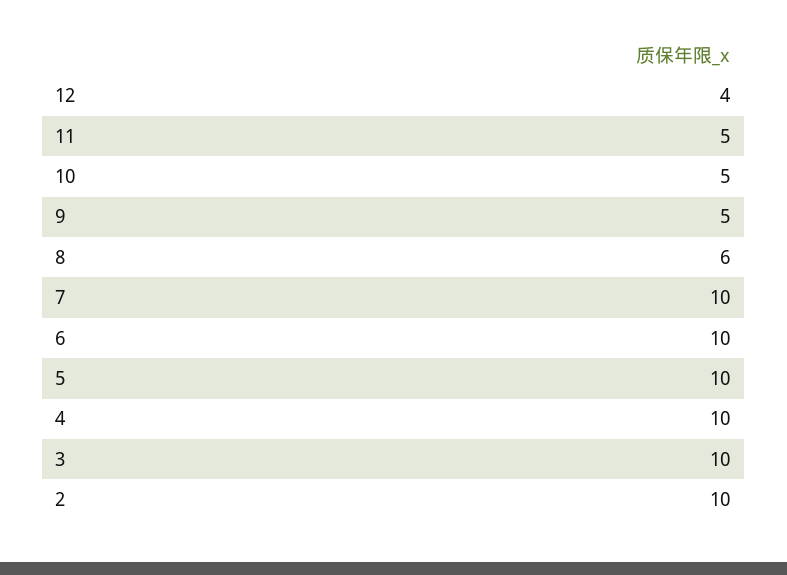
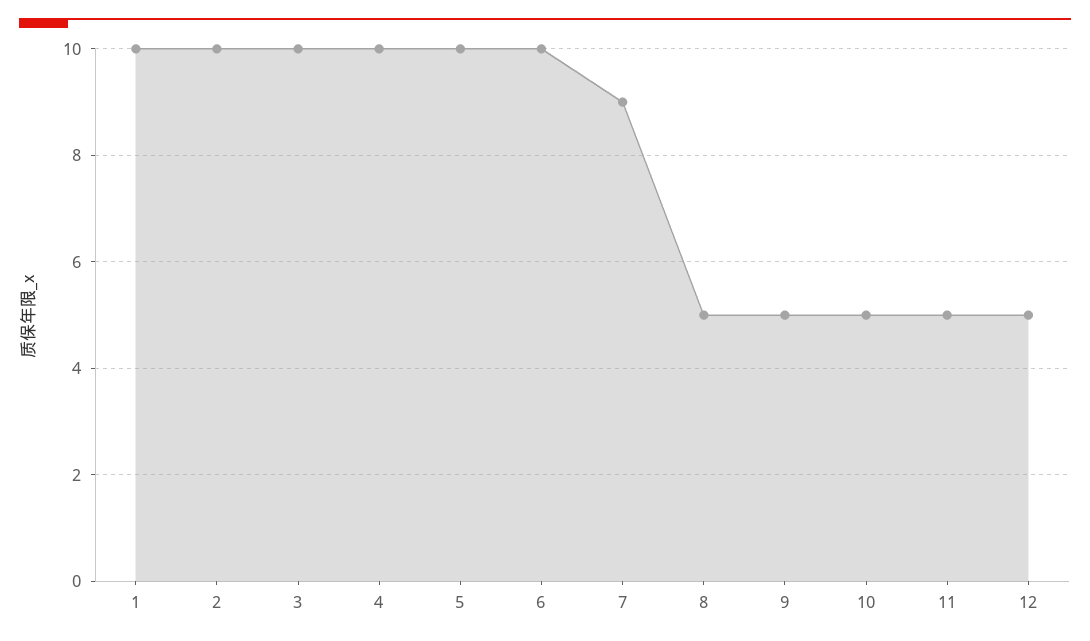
12: 4 -> 5
8: 6 -> 5
7: 10 -> 9
1: none -> 10

